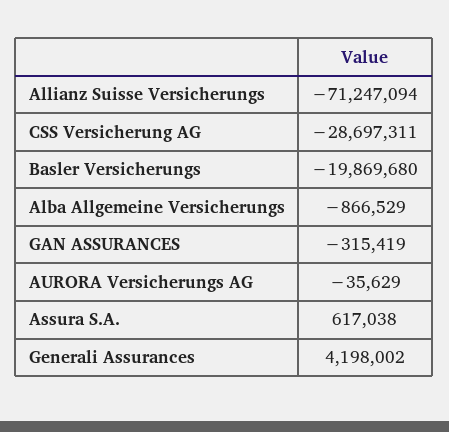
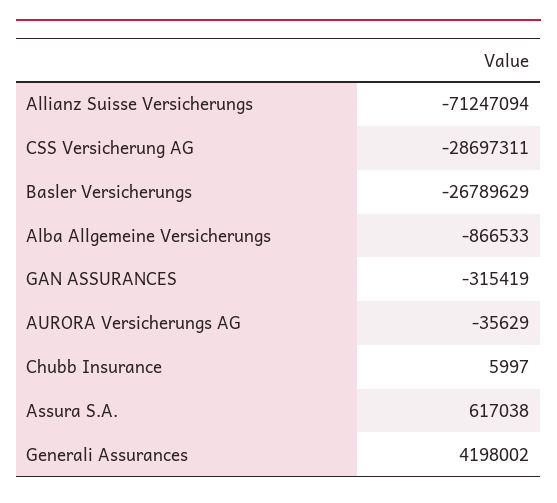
Basler Versicherungs: -19869680 -> -26789629
Alba Allgemeine Versicherungs: -866529 -> -866533
Chubb Insurance: none -> 5997

